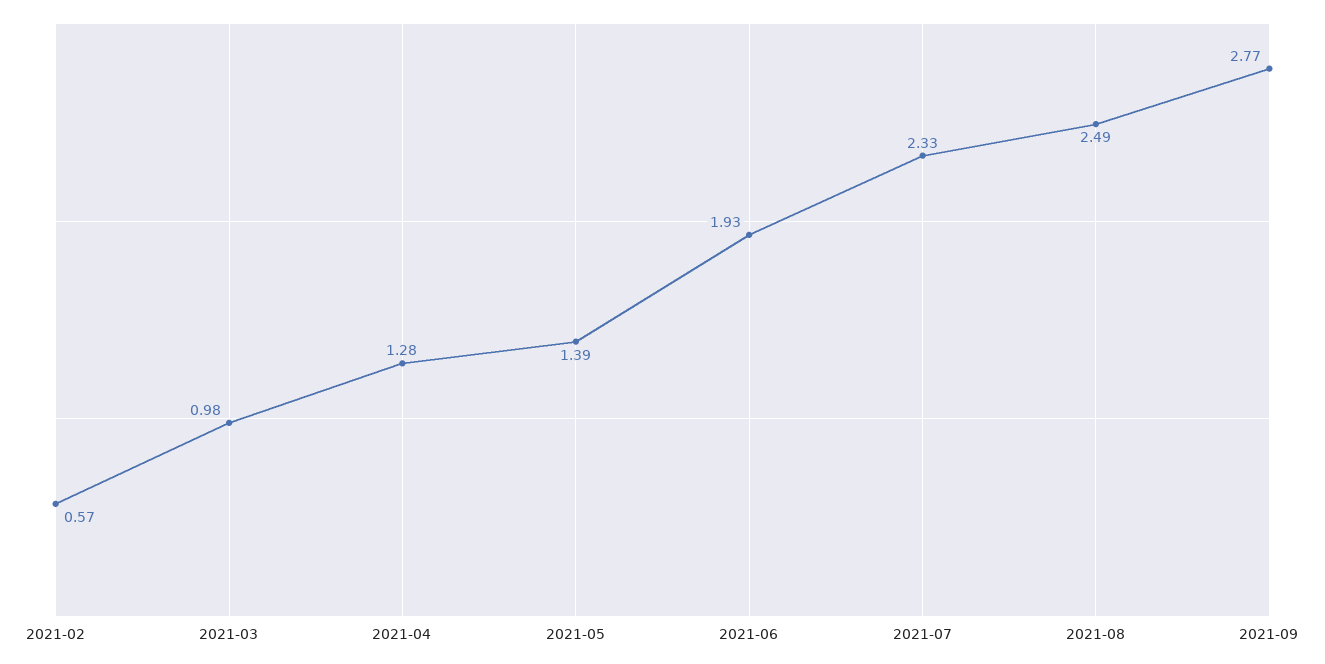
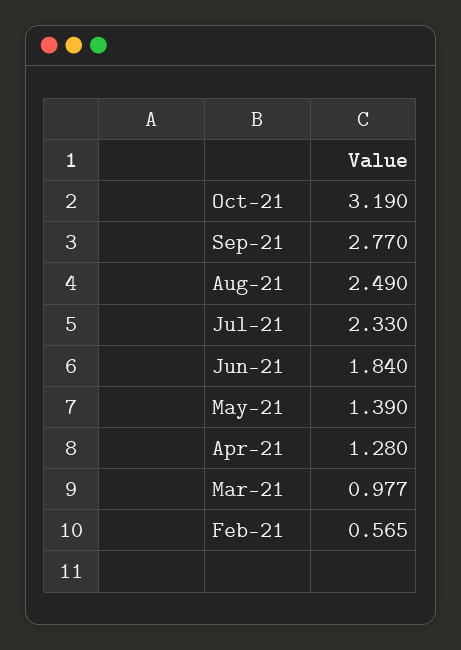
2021-06: 1.93 -> 1.84
Oct-21: none -> 3.19

